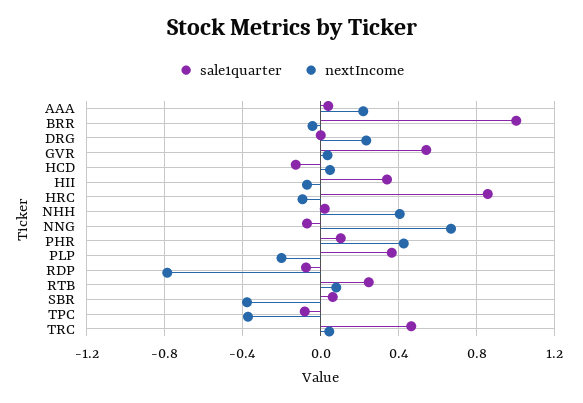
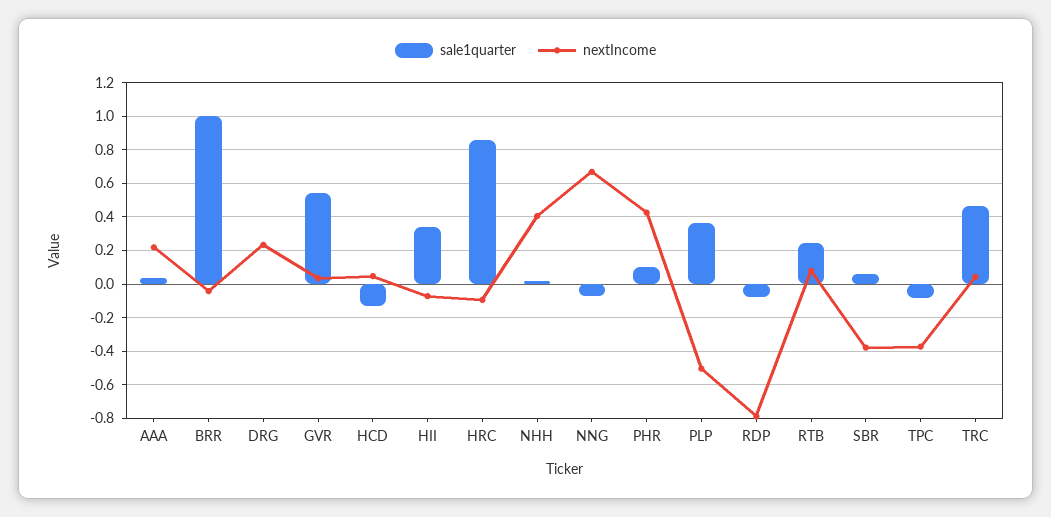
nextIncome, PLP: -0.2 -> -0.5

